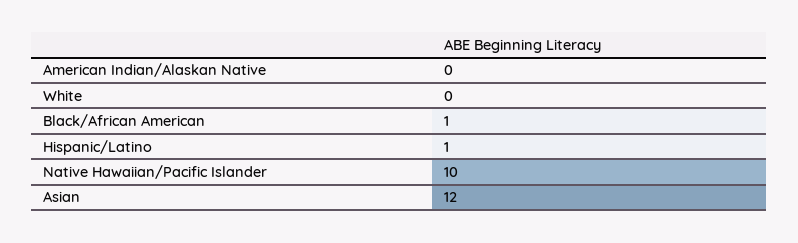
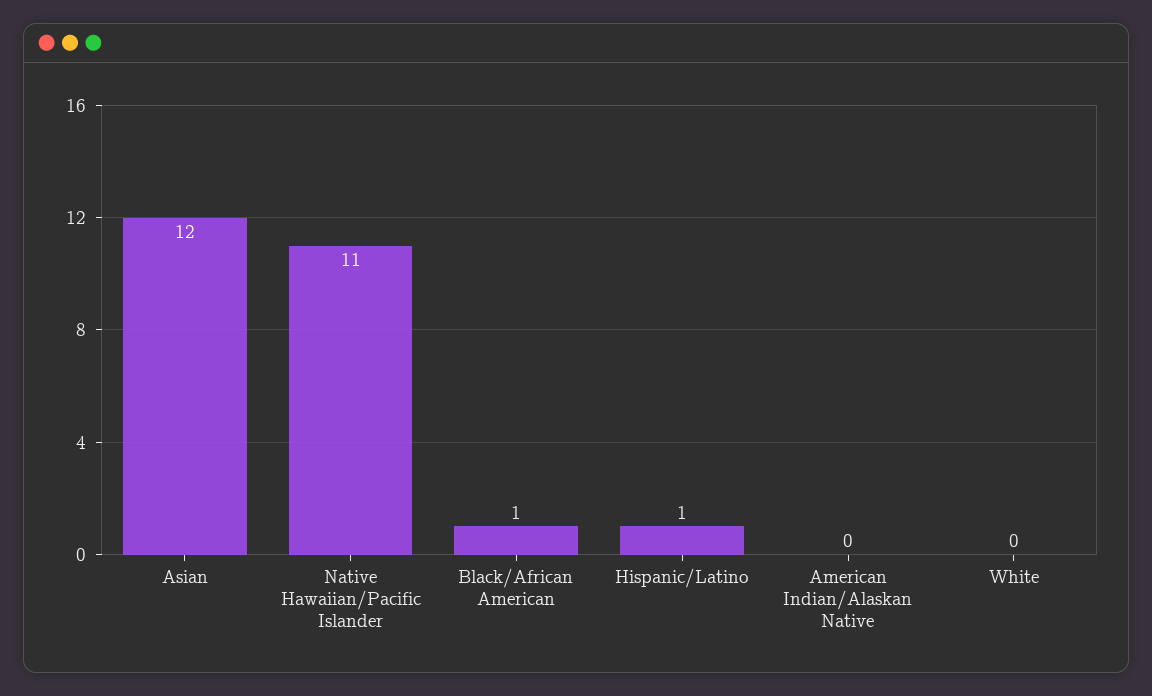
Native Hawaiian/Pacific Islander: 10 -> 11

